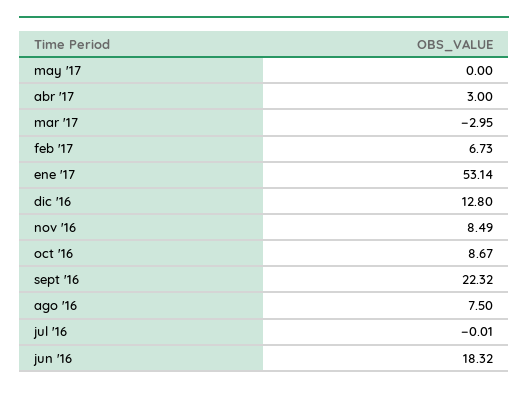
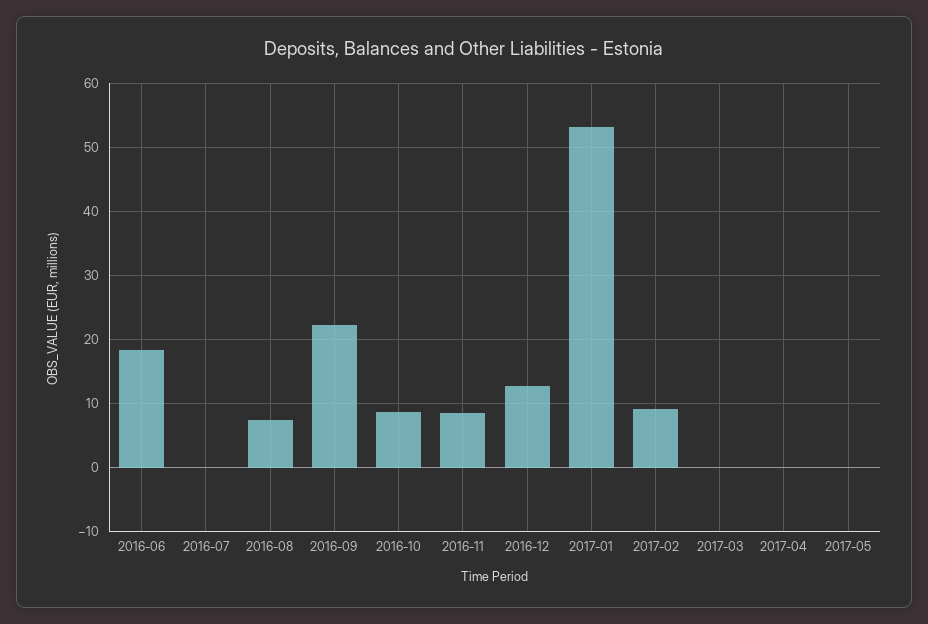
abr '17: 3 -> 0
mar '17: -2.95 -> 0
feb '17: 6.73 -> 9

